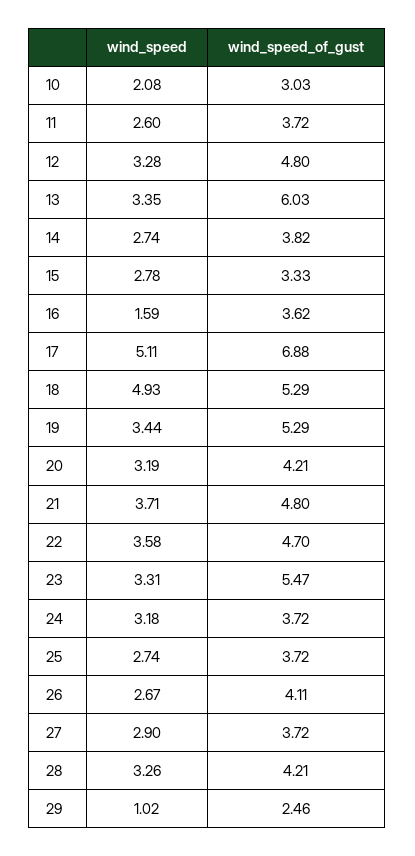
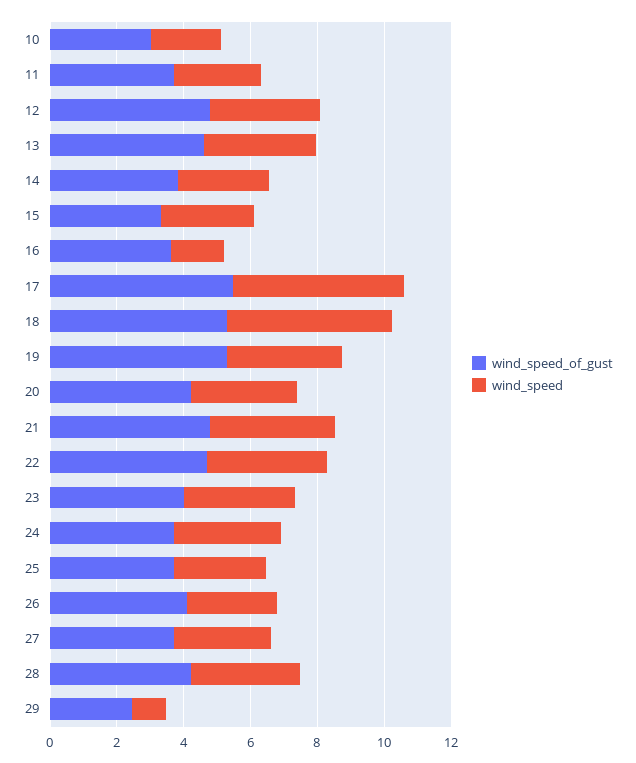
wind_speed_of_gust, 13: 6.03 -> 4.5
wind_speed_of_gust, 17: 6.88 -> 5.5
wind_speed_of_gust, 23: 5.47 -> 4

